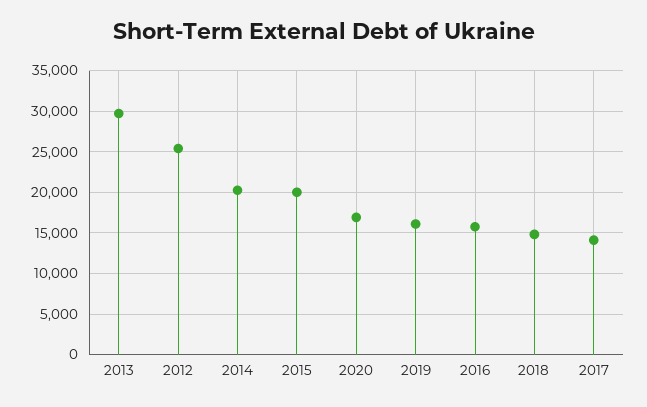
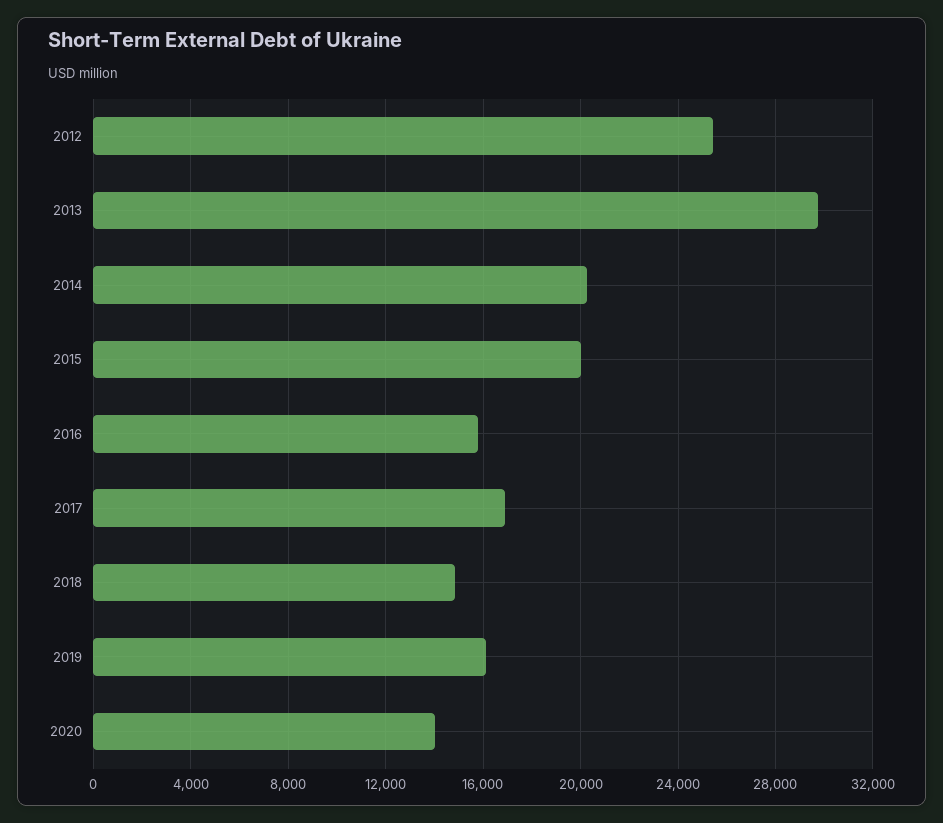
2020: 17000 -> 14000
2017: 14000 -> 17000

